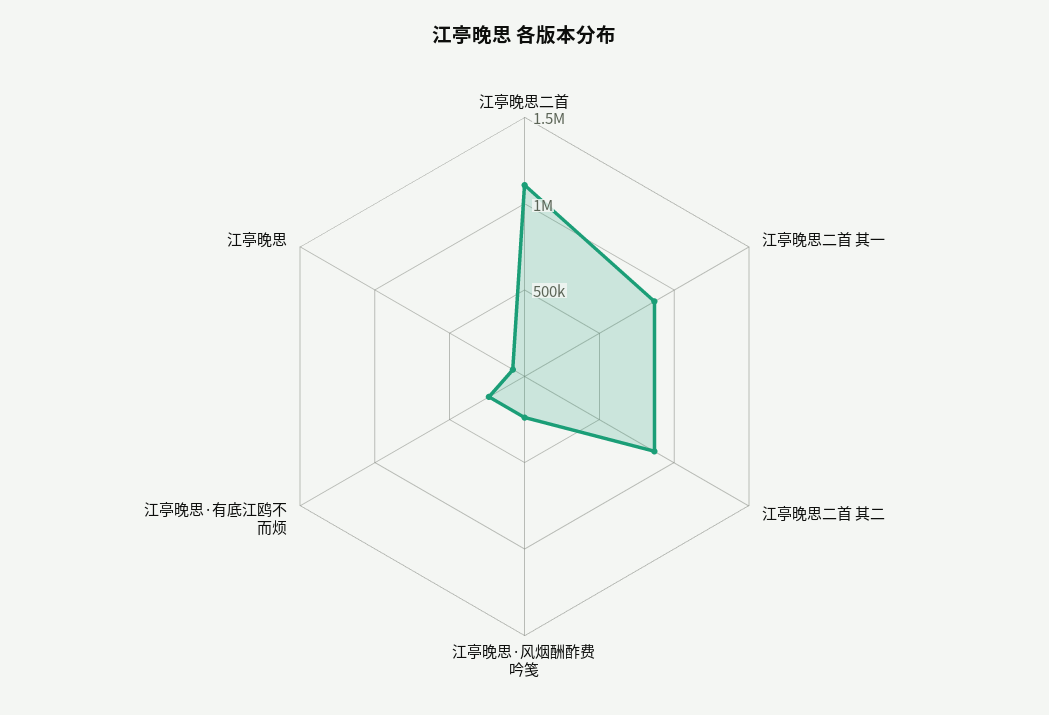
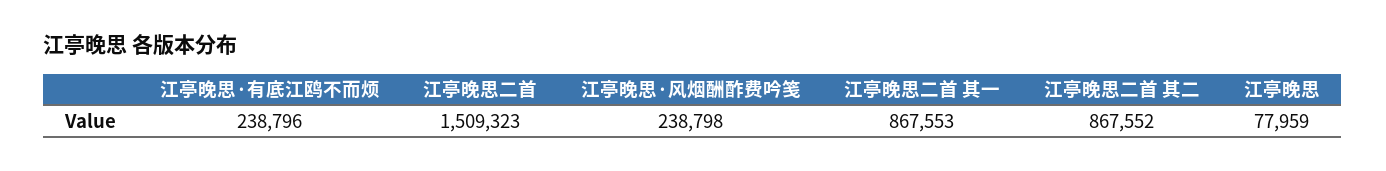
江亭晚思二首: 1100000 -> 1509323

